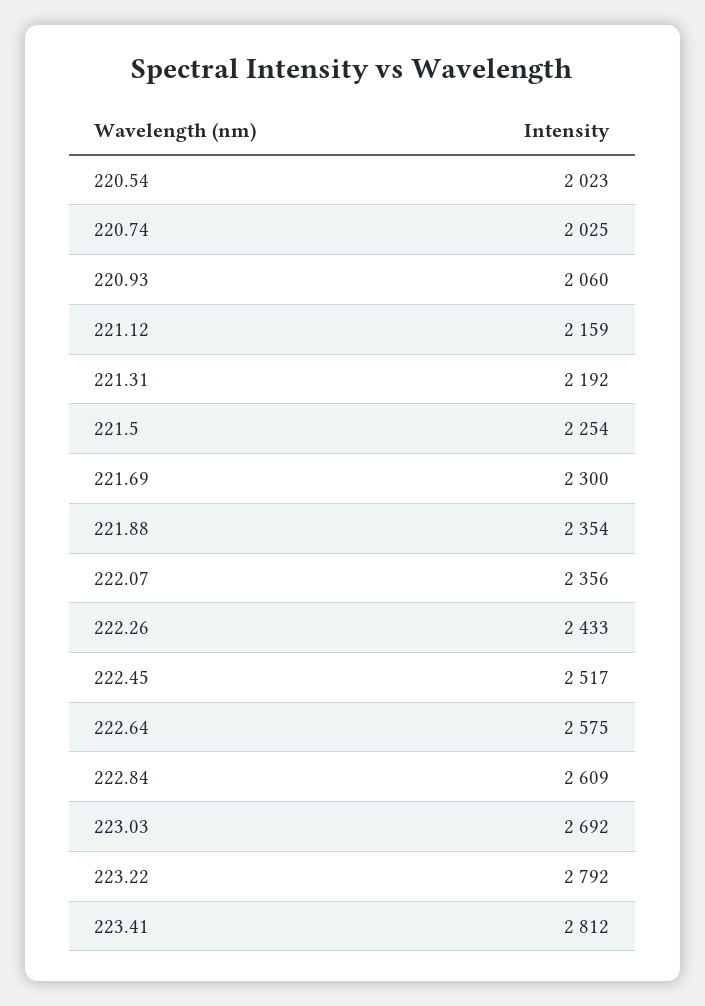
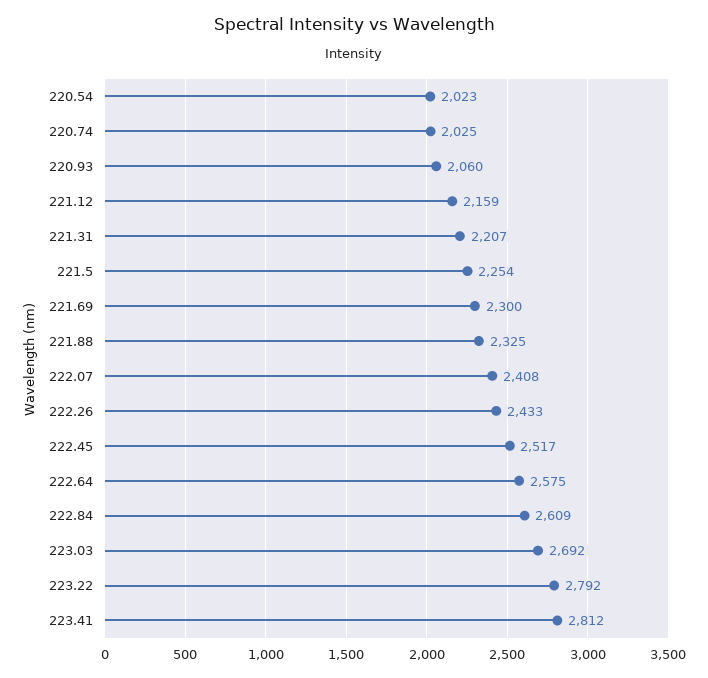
221.31: 2192 -> 2207
221.88: 2354 -> 2325
222.07: 2356 -> 2408

